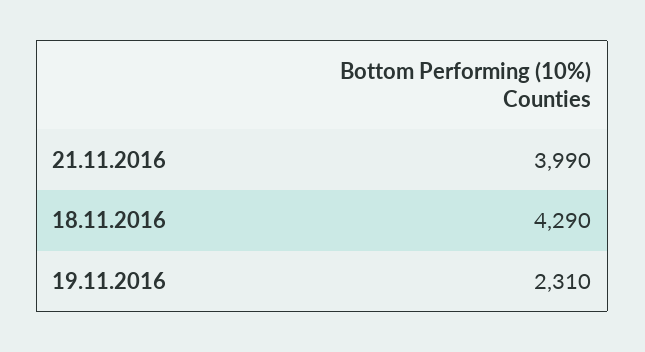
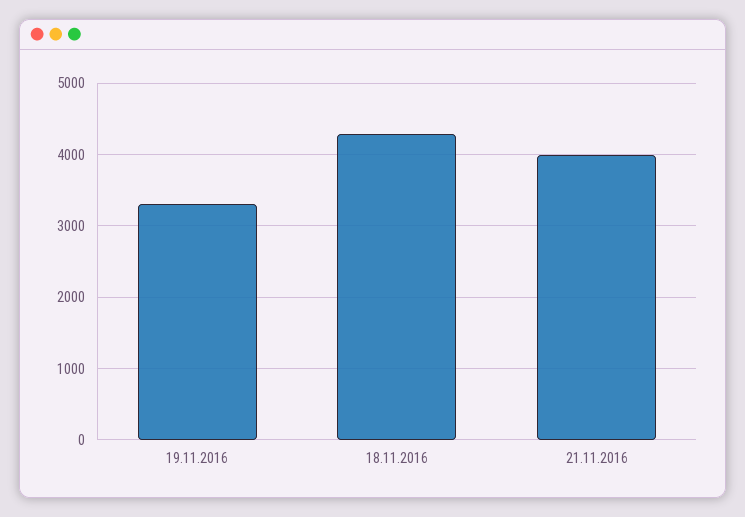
19.11.2016: 2310 -> 3300

